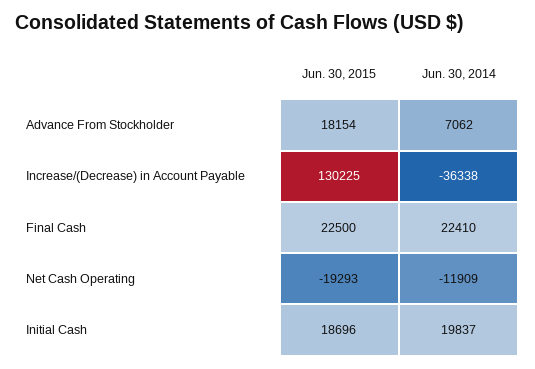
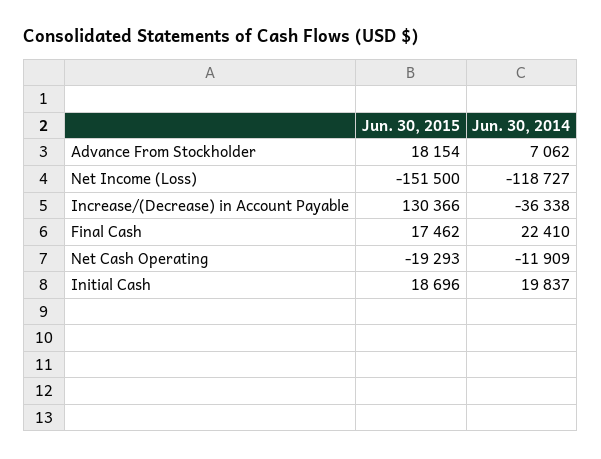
Jun. 30, 2015, Increase/(Decrease) in Account Payable: 130225 -> 130366
Jun. 30, 2015, Final Cash: 22500 -> 17462
Jun. 30, 2015, Net Income (Loss): none -> -151500
Jun. 30, 2014, Net Income (Loss): none -> -118727

